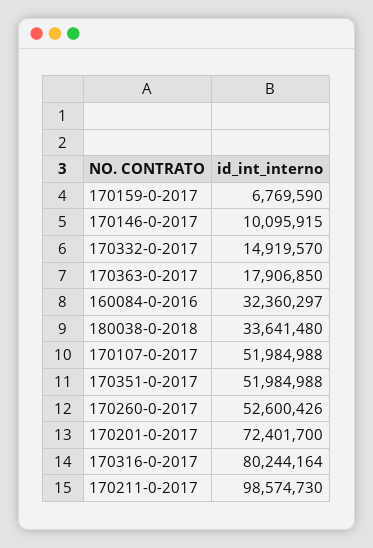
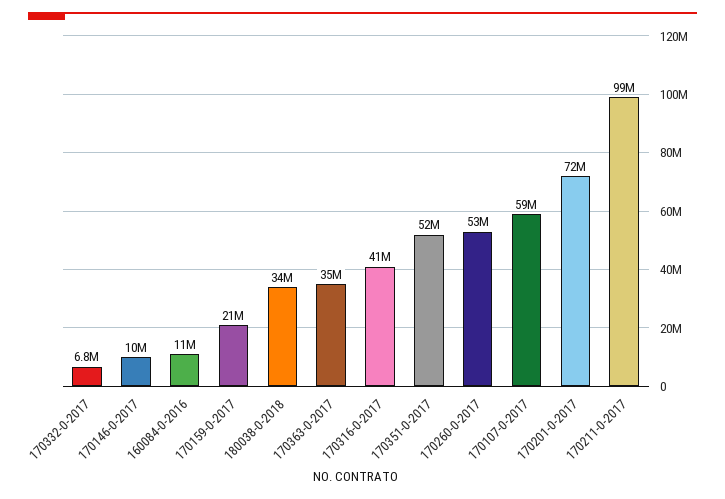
170159-0-2017: 6769590 -> 21000000
170332-0-2017: 14919570 -> 6800000
170363-0-2017: 17906850 -> 35000000
160084-0-2016: 32360297 -> 11000000
170107-0-2017: 51984988 -> 59000000
170316-0-2017: 80244164 -> 41000000

